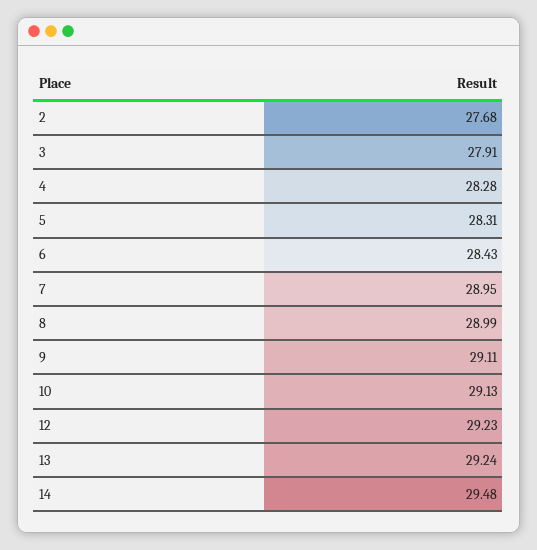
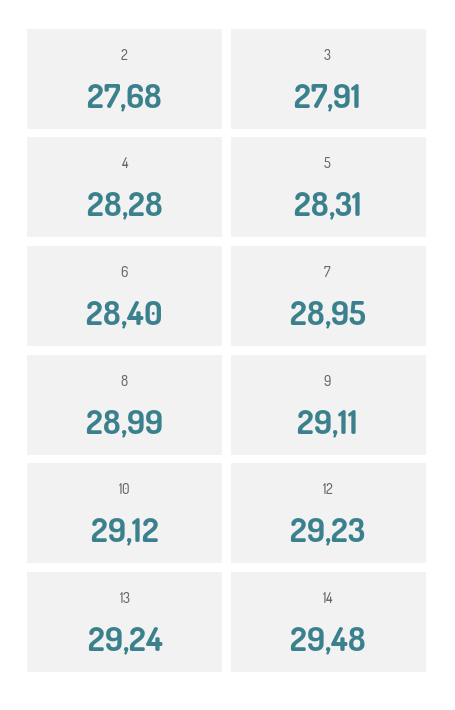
6: 28.43 -> 28.4
10: 29.13 -> 29.12

